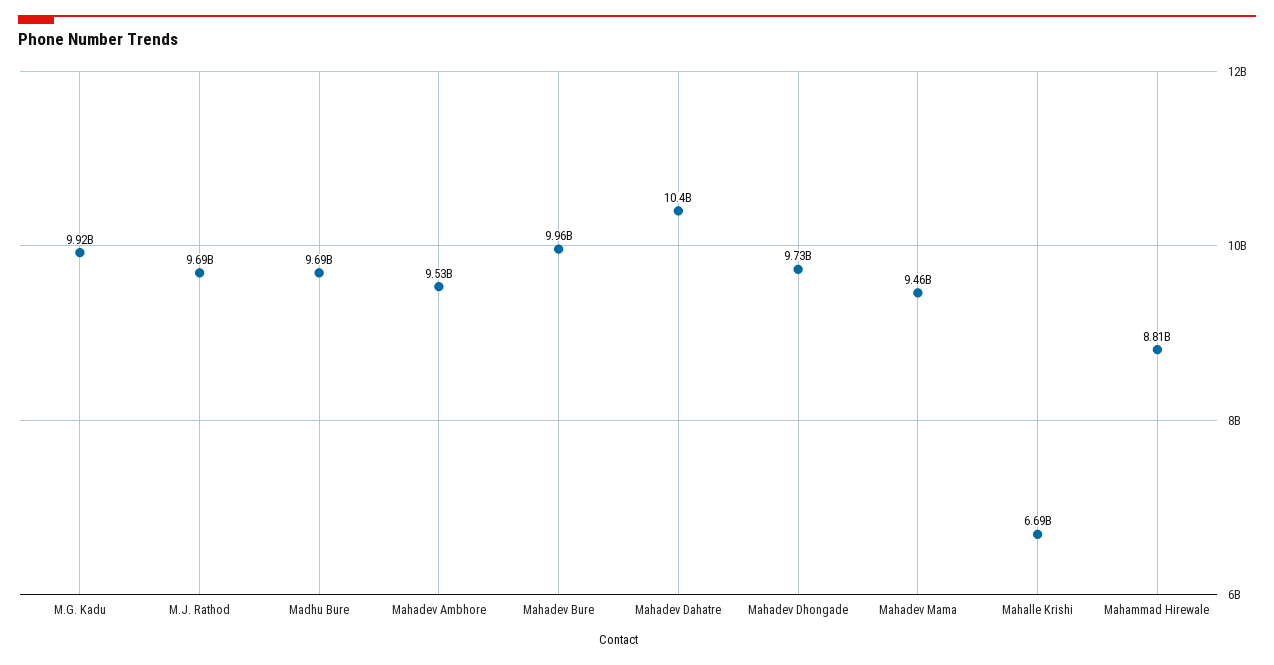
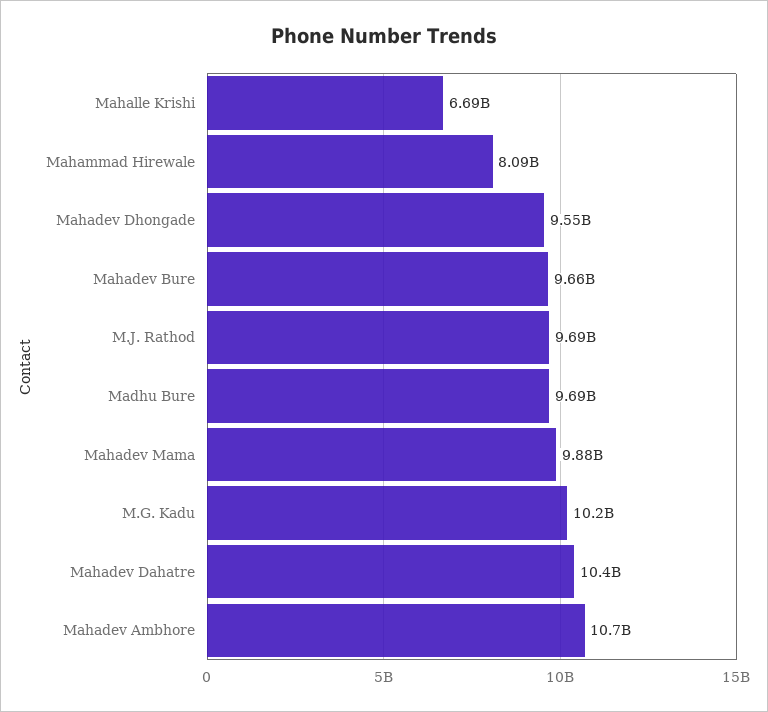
M.G. Kadu: 9920000000 -> 10200000000
Mahadev Ambhore: 9530000000 -> 10700000000
Mahadev Bure: 9960000000 -> 9660000000
Mahadev Dhongade: 9730000000 -> 9550000000
Mahadev Mama: 9460000000 -> 9880000000
Mahammad Hirewale: 8810000000 -> 8090000000

